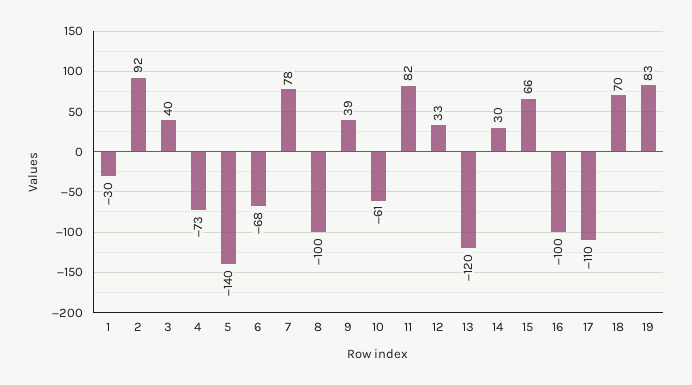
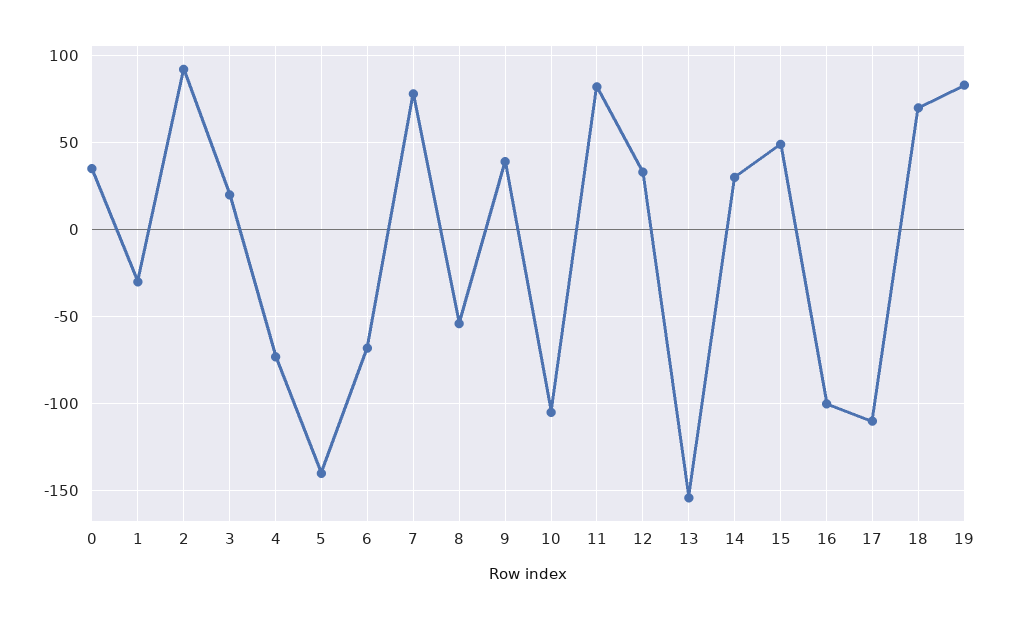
3: 40 -> 20
8: -100 -> -55
10: -61 -> -105
13: -120 -> -155
15: 66 -> 50
0: none -> 35

